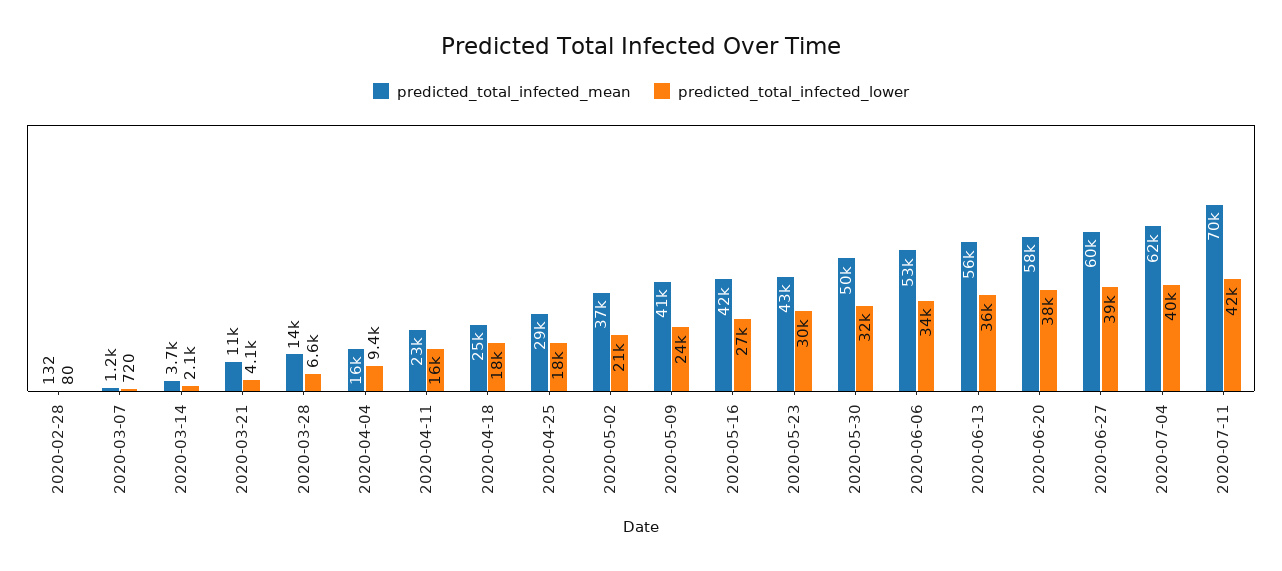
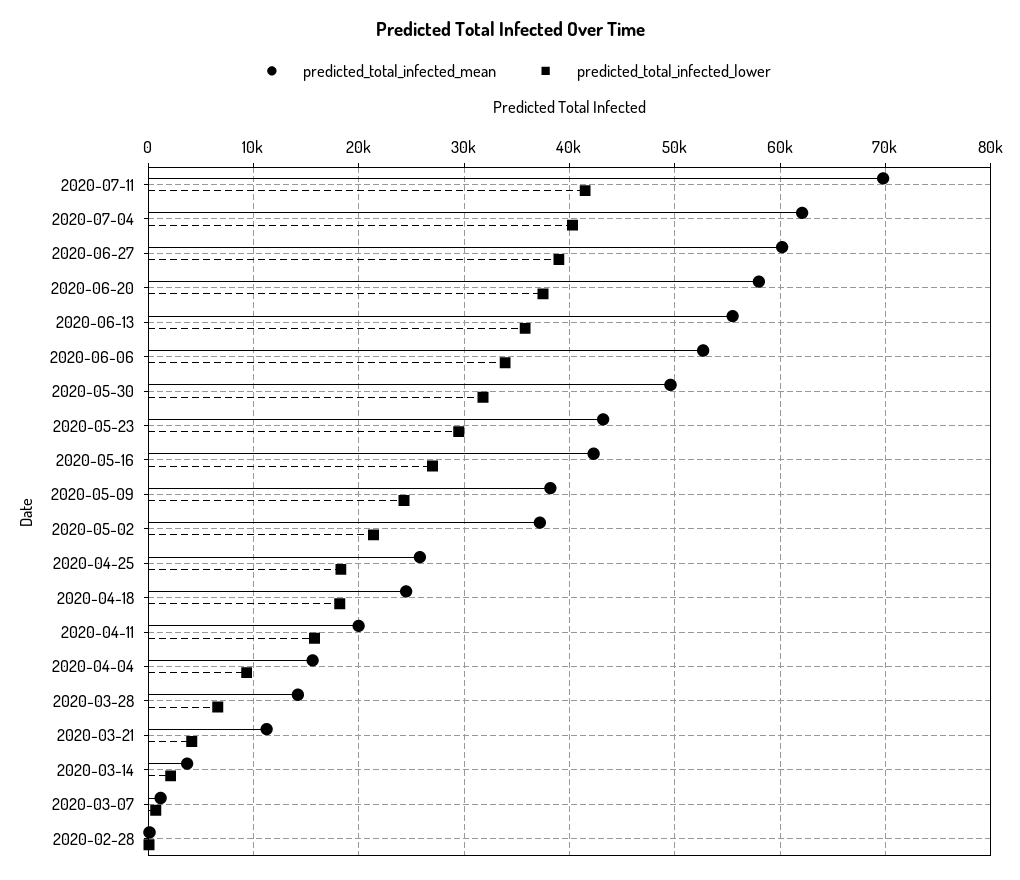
predicted_total_infected_mean, 2020-04-11: 23000 -> 20000
predicted_total_infected_mean, 2020-04-25: 29000 -> 26000
predicted_total_infected_mean, 2020-05-09: 41000 -> 38000

